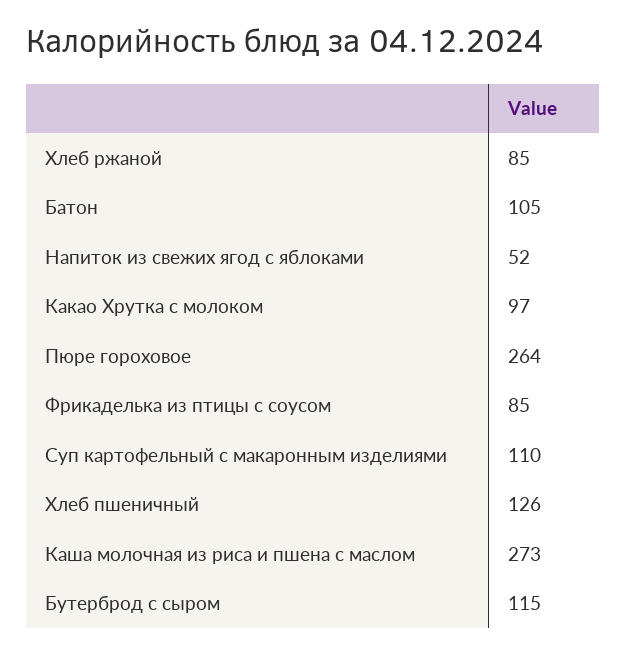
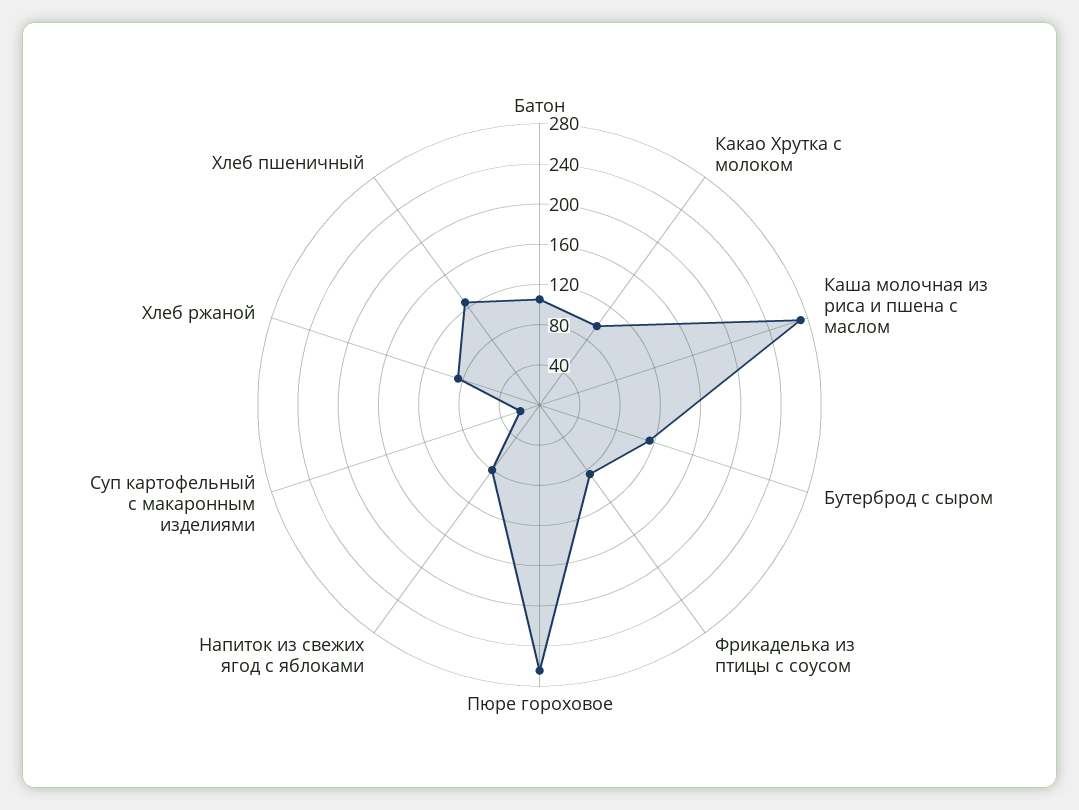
Напиток из свежих ягод с яблоками: 52 -> 80
Суп картофельный с макаронным изделиями: 110 -> 20

